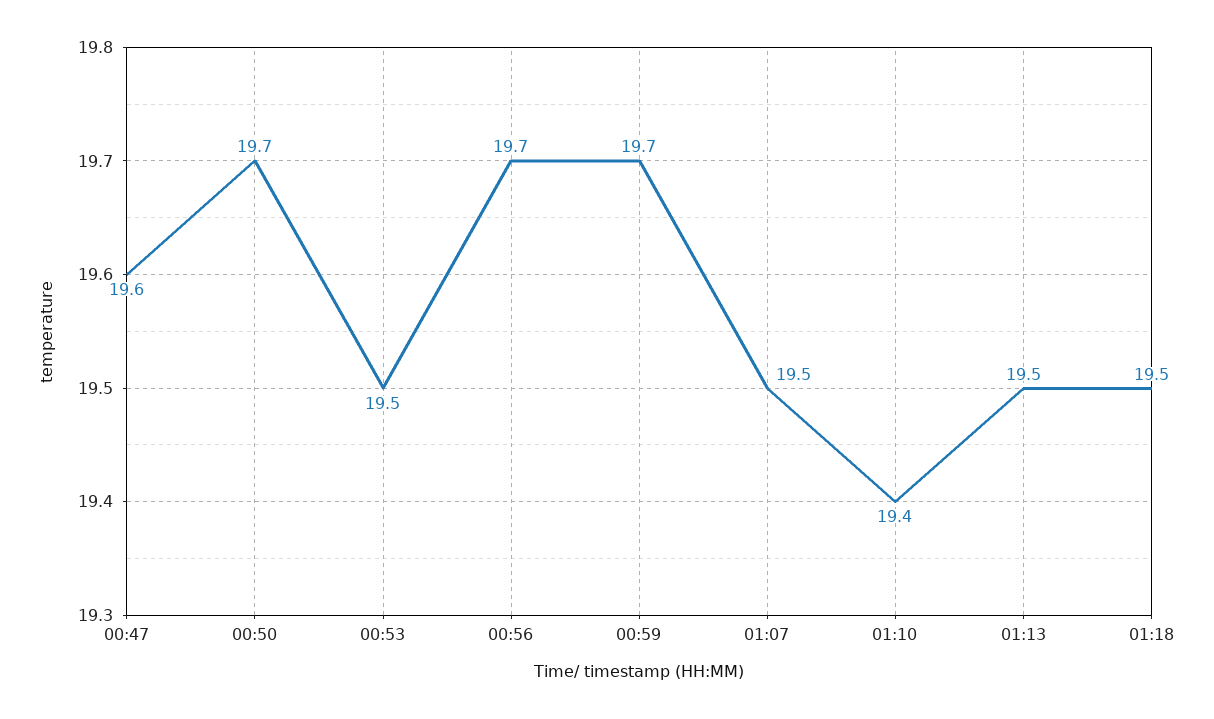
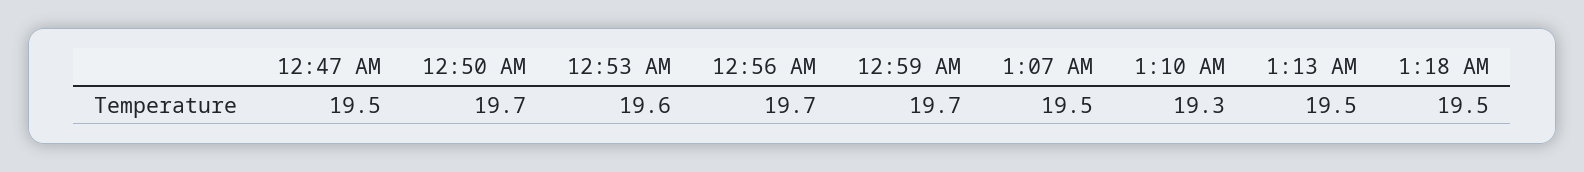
00:47: 19.6 -> 19.5
00:53: 19.5 -> 19.6
01:10: 19.4 -> 19.3

